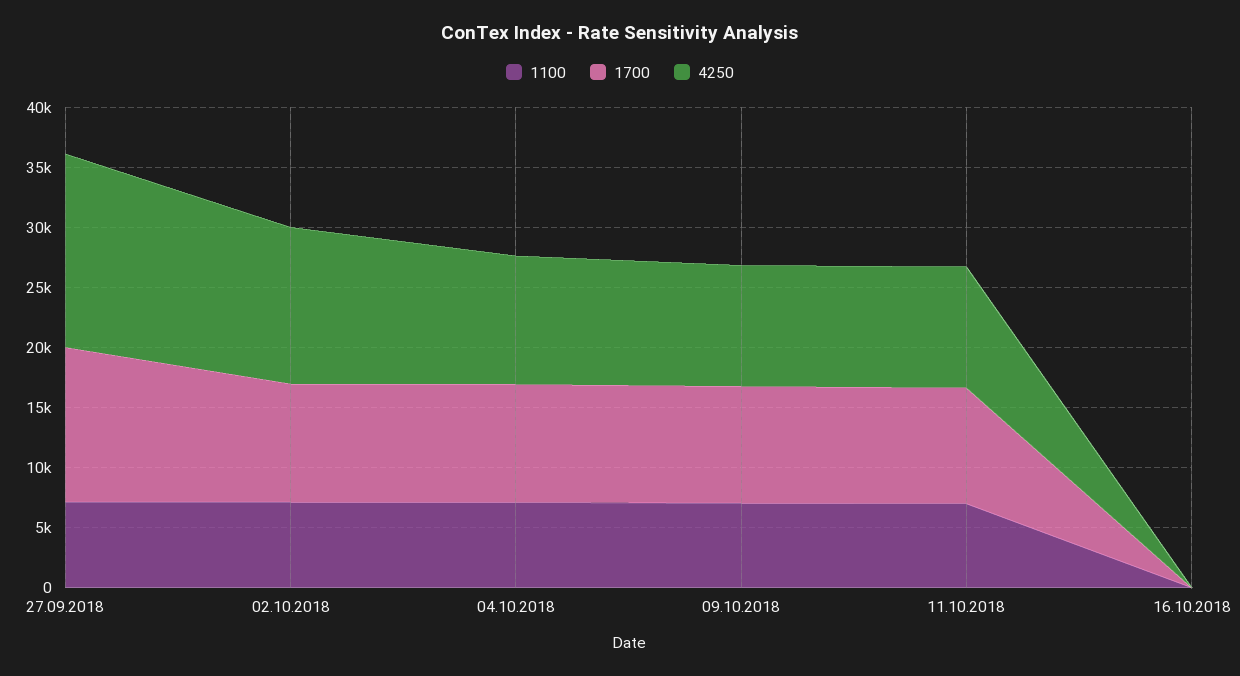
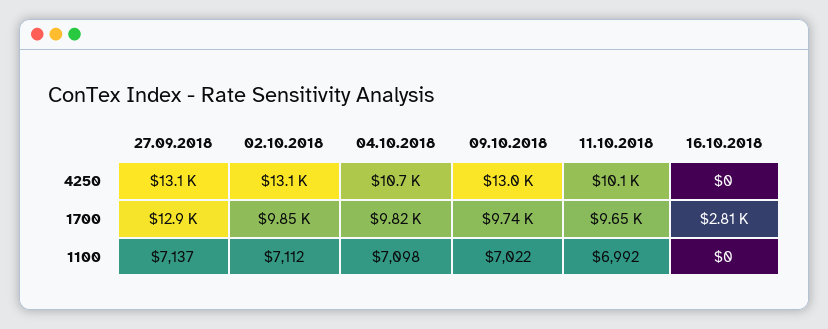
4250, 27.09.2018: 16000 -> 13100
4250, 09.10.2018: 10000 -> 13000
1700, 16.10.2018: 0 -> 2810

